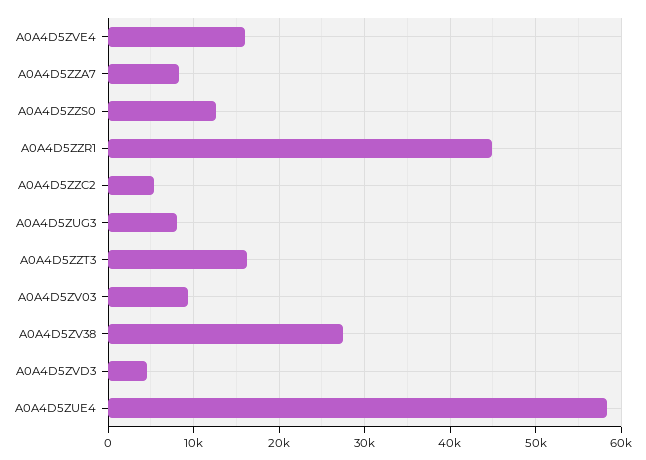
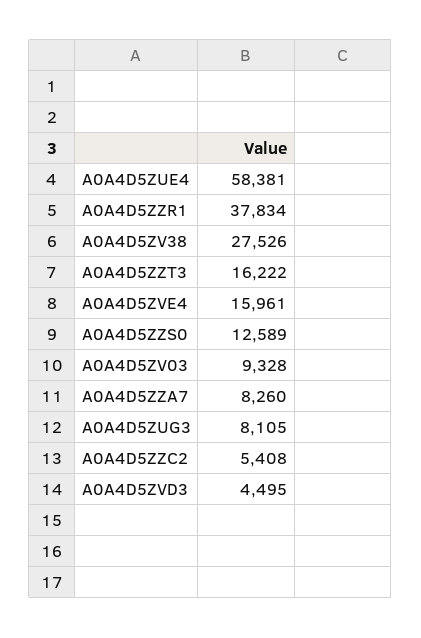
A0A4D5ZZR1: 45000 -> 37834

